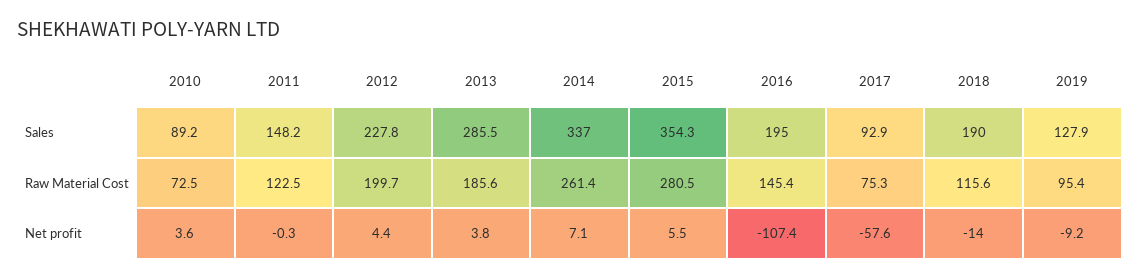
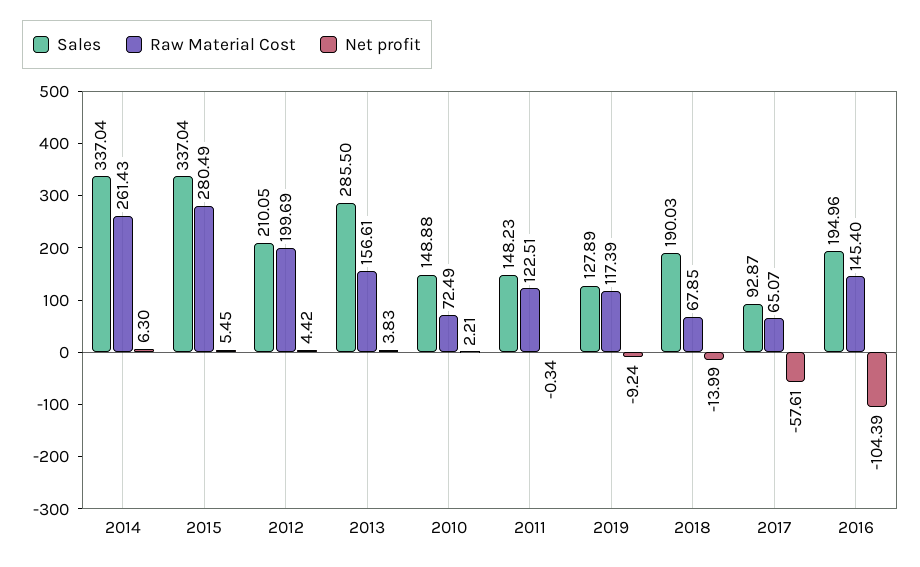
Sales, 2010: 89.2 -> 148.88
Sales, 2012: 227.8 -> 210.05
Sales, 2015: 354.3 -> 337.04
Raw Material Cost, 2013: 185.6 -> 156.61
Raw Material Cost, 2017: 75.3 -> 65.07
Raw Material Cost, 2018: 115.6 -> 67.85
Raw Material Cost, 2019: 95.4 -> 117.39
Net profit, 2010: 3.6 -> 2.21
Net profit, 2014: 7.1 -> 6.3
Net profit, 2016: -107.4 -> -104.39

